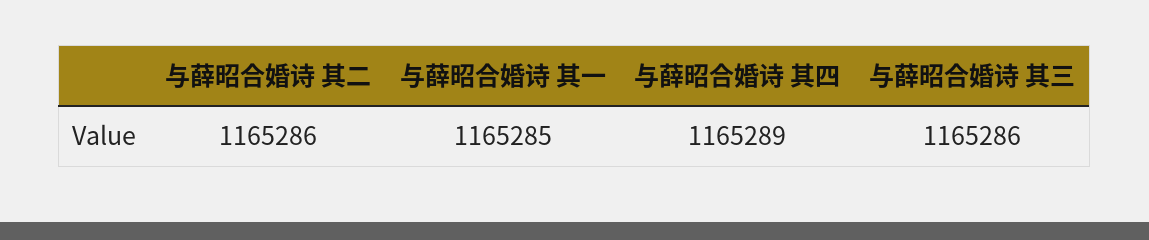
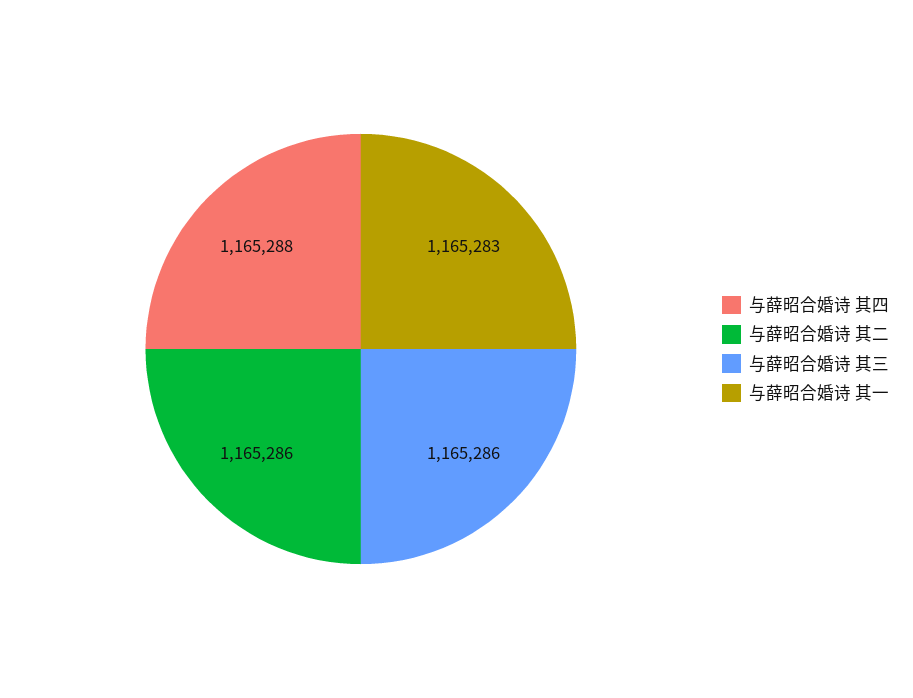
与薛昭合婚诗 其一: 1165285 -> 1165283
与薛昭合婚诗 其四: 1165289 -> 1165288

